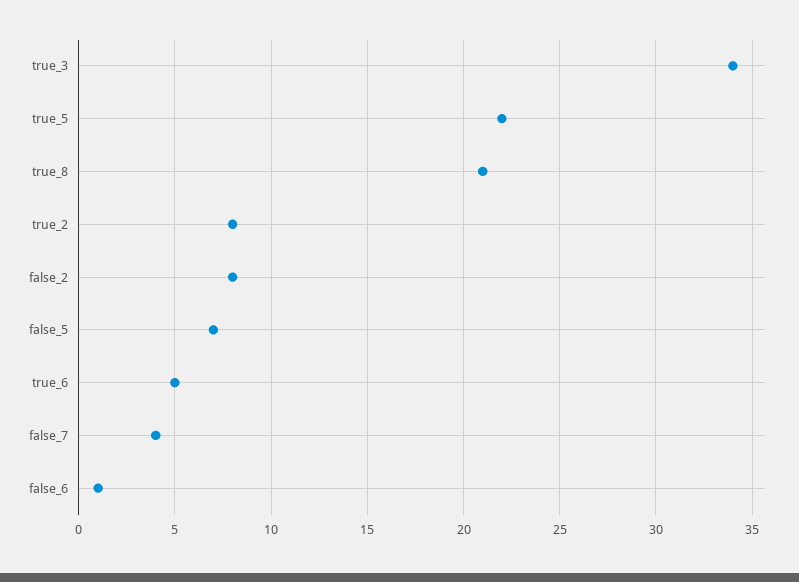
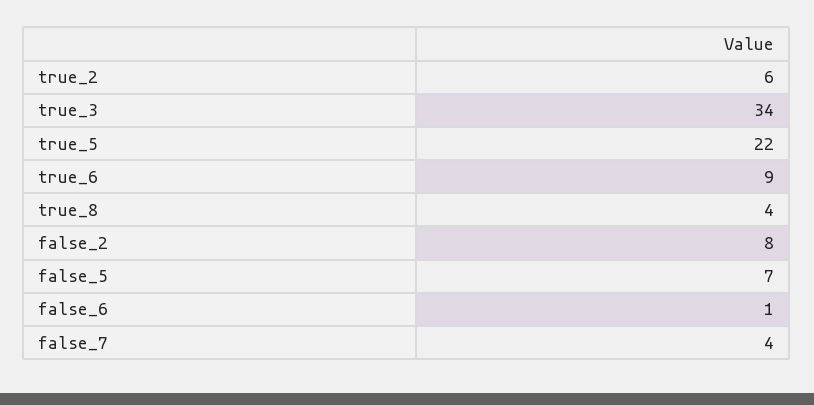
true_8: 21 -> 4
true_2: 8 -> 6
true_6: 5 -> 9

